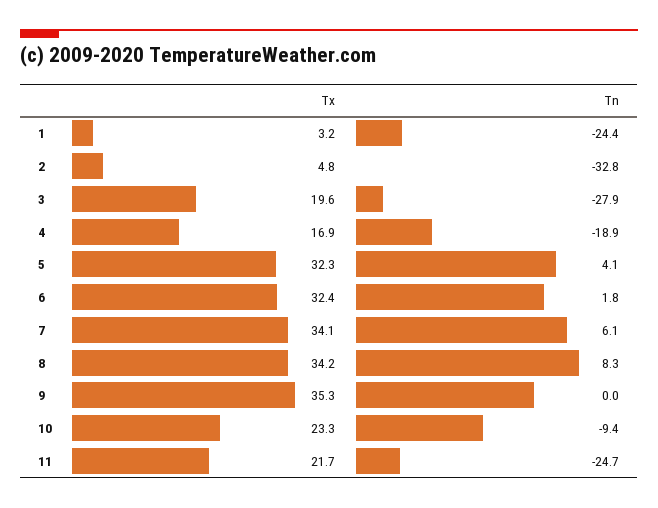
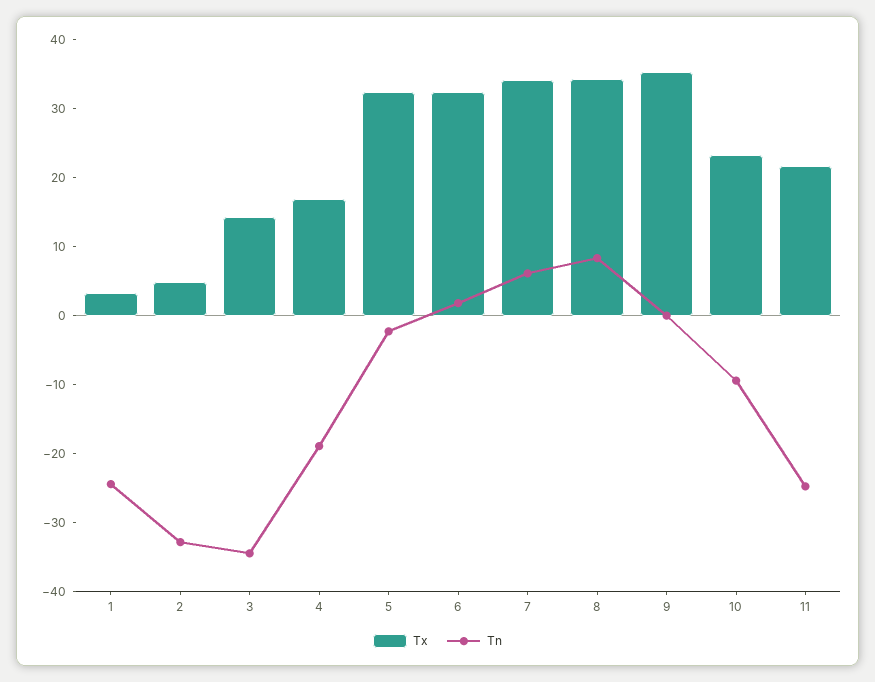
Tx, 3: 19.6 -> 14
Tn, 3: -27.9 -> -34
Tn, 5: 4.1 -> -2

